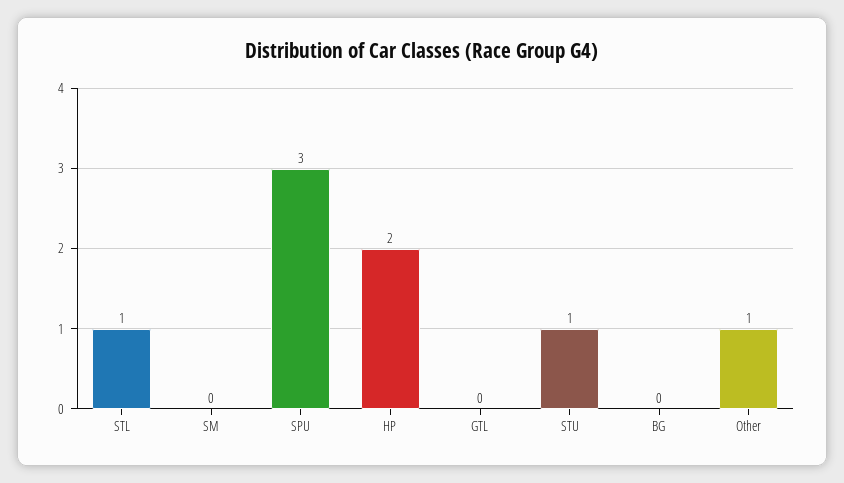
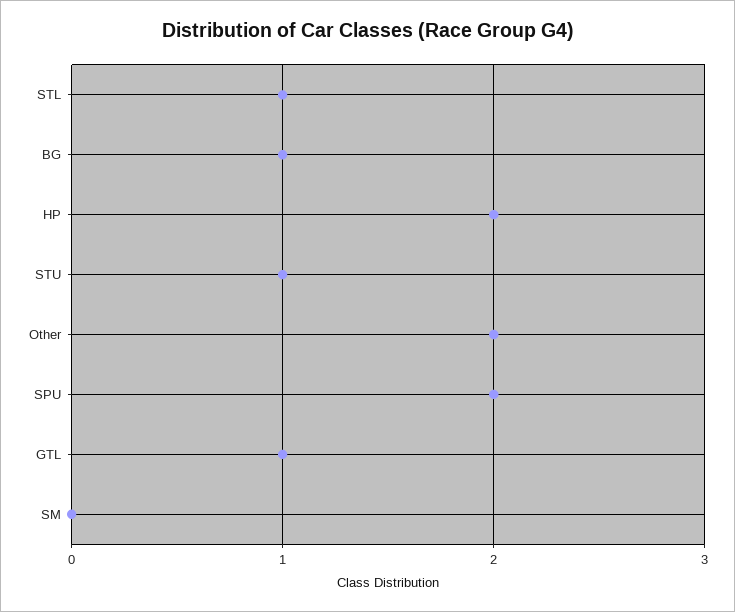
SPU: 3 -> 2
GTL: 0 -> 1
BG: 0 -> 1
Other: 1 -> 2

